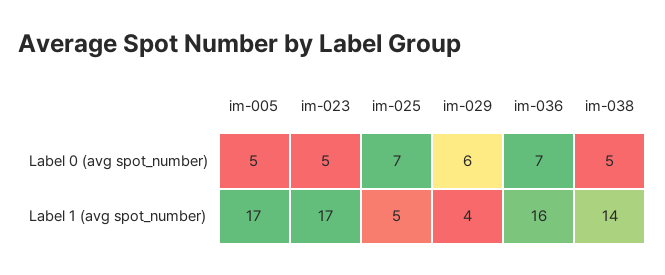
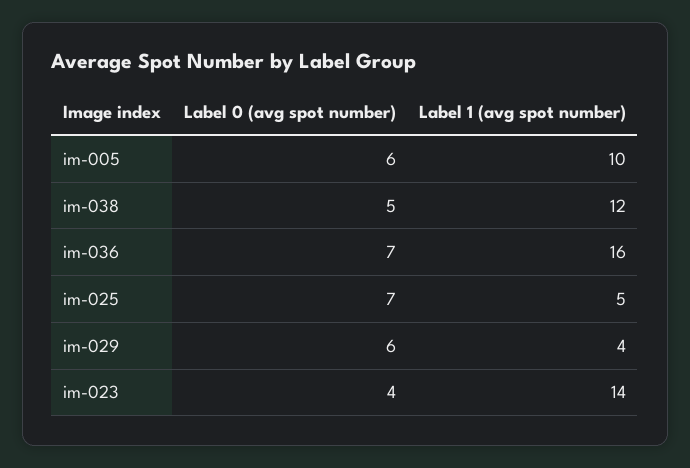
im-005, Label 0 (avg spot_number): 5 -> 6
im-023, Label 0 (avg spot_number): 5 -> 4
im-005, Label 1 (avg spot_number): 17 -> 10
im-023, Label 1 (avg spot_number): 17 -> 14
im-038, Label 1 (avg spot_number): 14 -> 12

